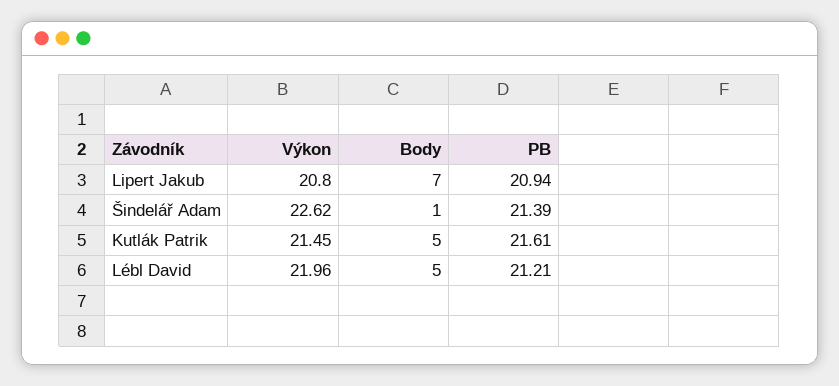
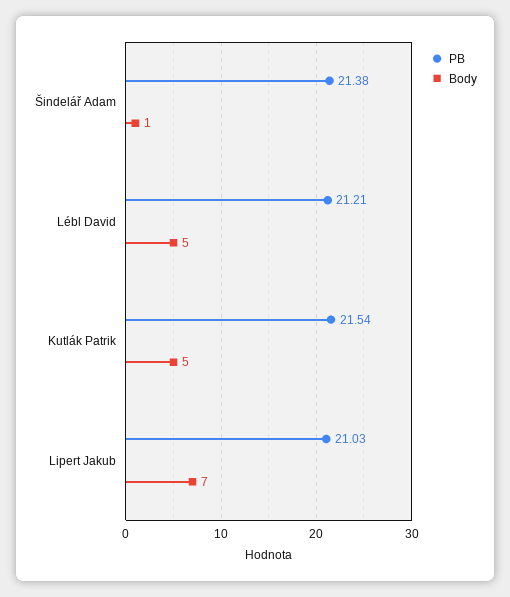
Výkon, Lipert Jakub: 20.8 -> none
PB, Lipert Jakub: 20.94 -> 21.03
Výkon, Šindelář Adam: 22.62 -> none
PB, Šindelář Adam: 21.39 -> 21.38
Výkon, Kutlák Patrik: 21.45 -> none
PB, Kutlák Patrik: 21.61 -> 21.54
Výkon, Lébl David: 21.96 -> none

